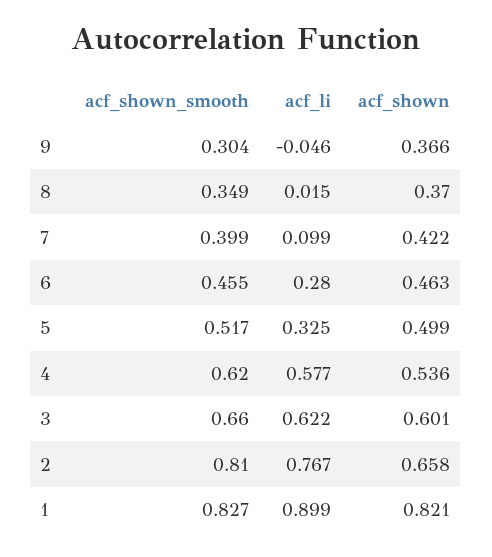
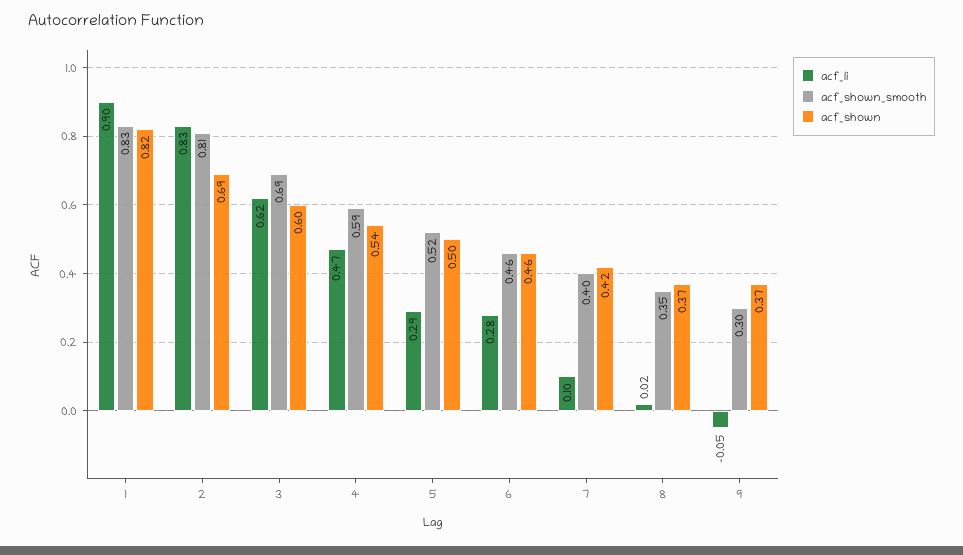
acf_li, 5: 0.325 -> 0.29
acf_shown_smooth, 4: 0.62 -> 0.59
acf_li, 4: 0.577 -> 0.47
acf_shown_smooth, 3: 0.66 -> 0.69
acf_li, 2: 0.767 -> 0.83
acf_shown, 2: 0.658 -> 0.69

